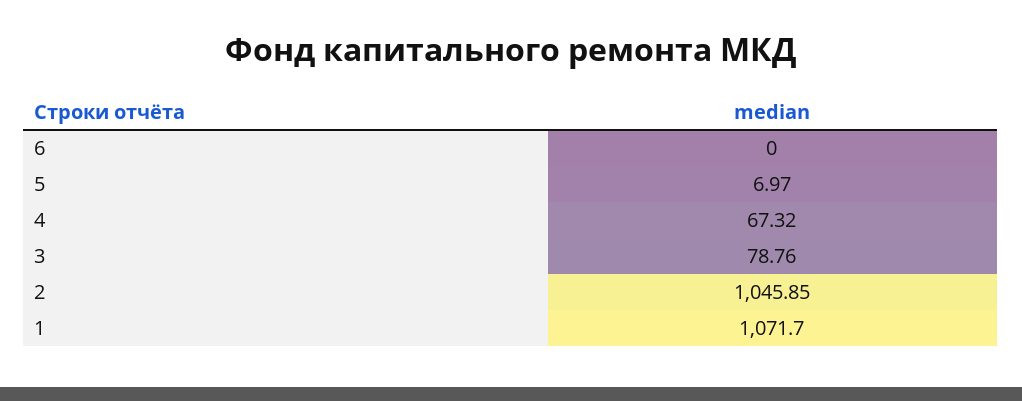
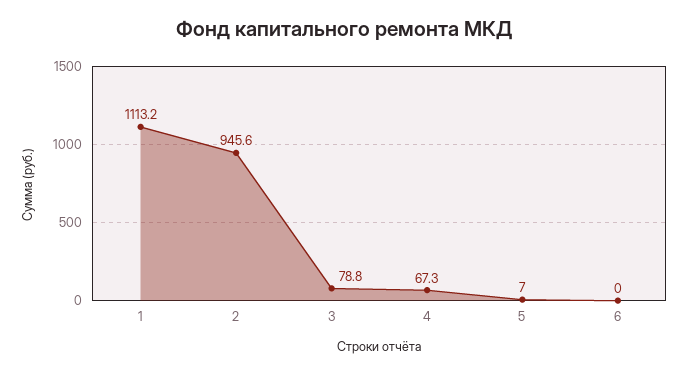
2: 1045.85 -> 945.6
1: 1071.7 -> 1113.2

